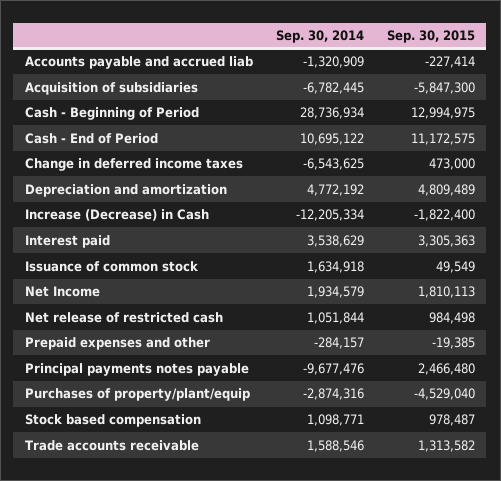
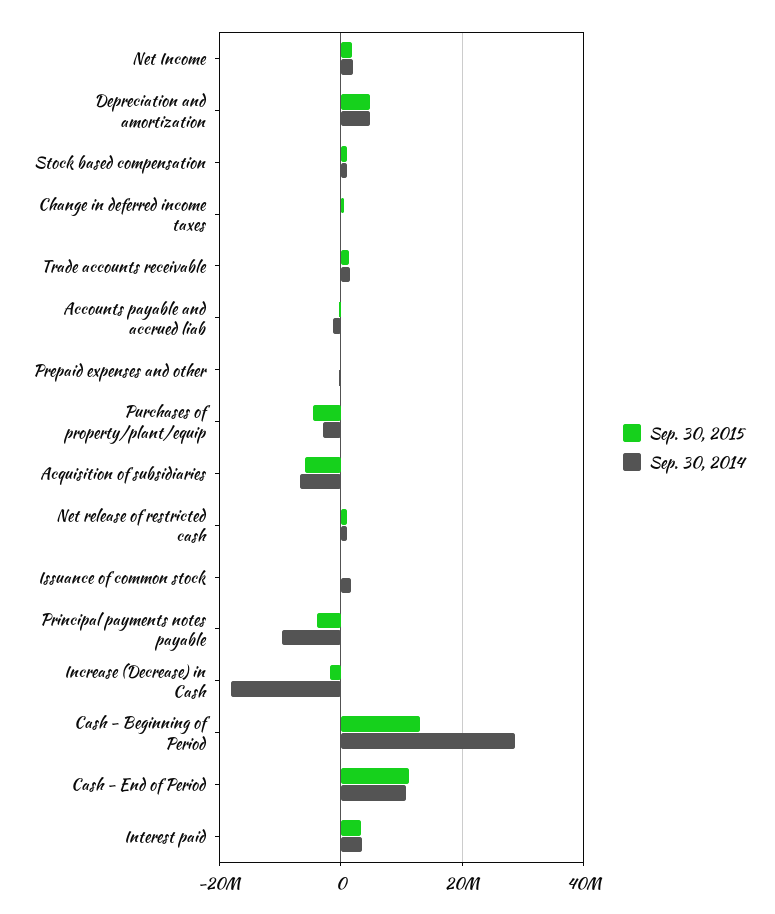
Sep. 30, 2014, Change in deferred income taxes: -6543625 -> 0
Sep. 30, 2014, Increase (Decrease) in Cash: -12205334 -> -18000000
Sep. 30, 2015, Principal payments notes payable: 2466480 -> -4000000

